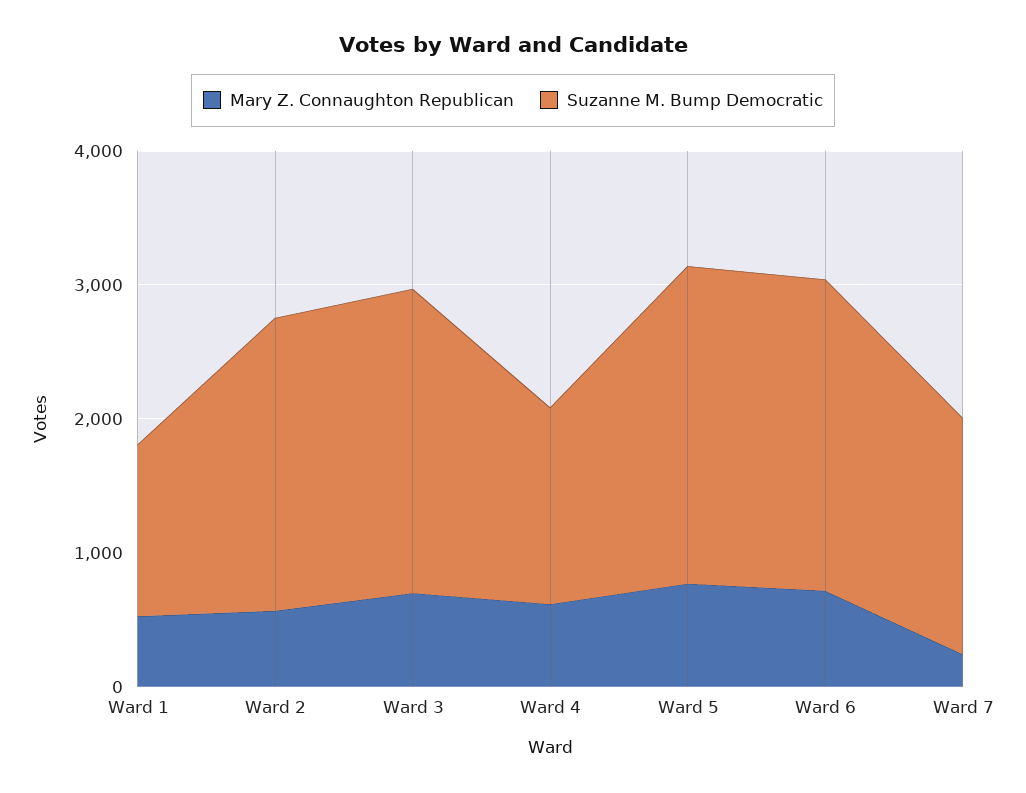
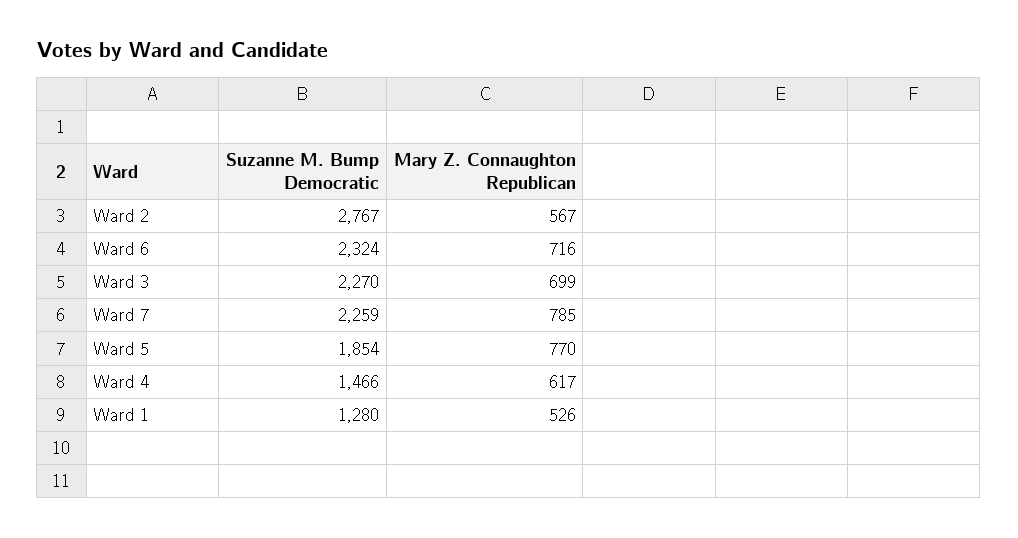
Suzanne M. Bump Democratic, Ward 2: 2200 -> 2767
Suzanne M. Bump Democratic, Ward 5: 2400 -> 1854
Mary Z. Connaughton Republican, Ward 7: 200 -> 785
Suzanne M. Bump Democratic, Ward 7: 1800 -> 2259

